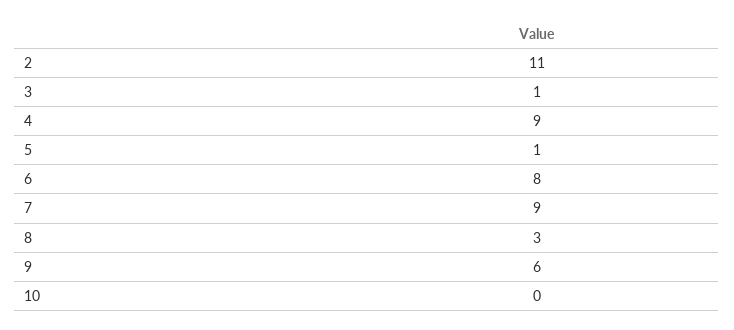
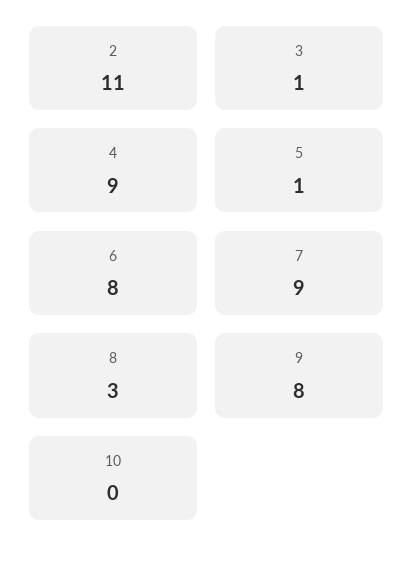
9: 6 -> 8

